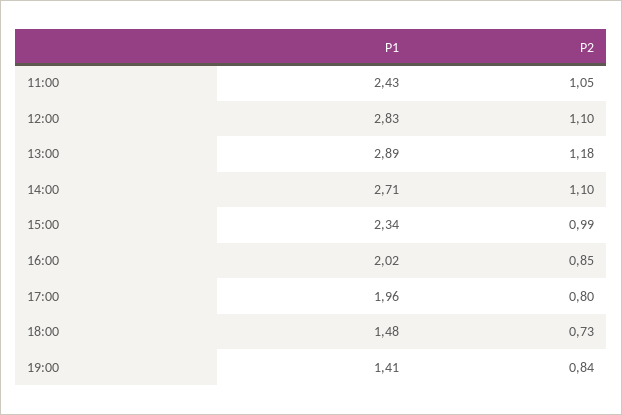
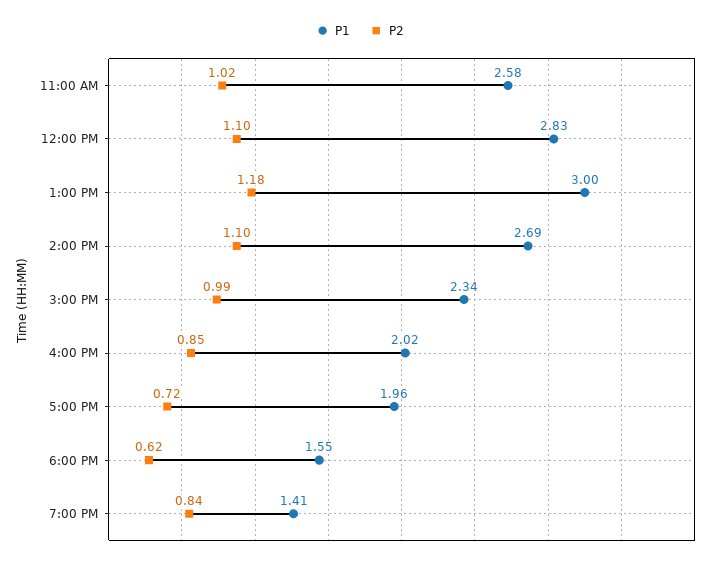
P1, 11:00: 2.43 -> 2.58
P2, 11:00: 1.05 -> 1.02
P1, 13:00: 2.89 -> 3
P1, 14:00: 2.71 -> 2.69
P2, 17:00: 0.8 -> 0.72
P1, 18:00: 1.48 -> 1.55
P2, 18:00: 0.73 -> 0.62

